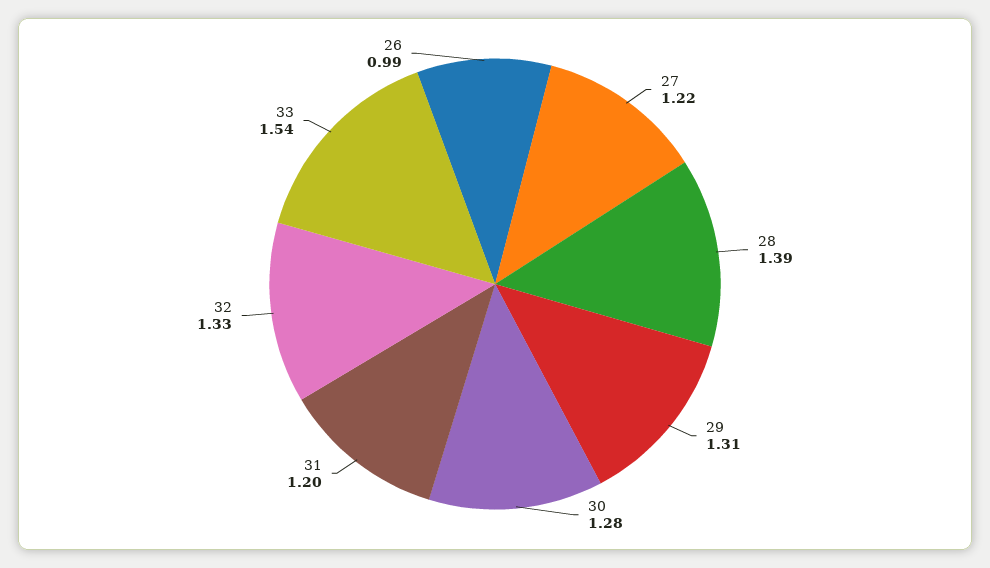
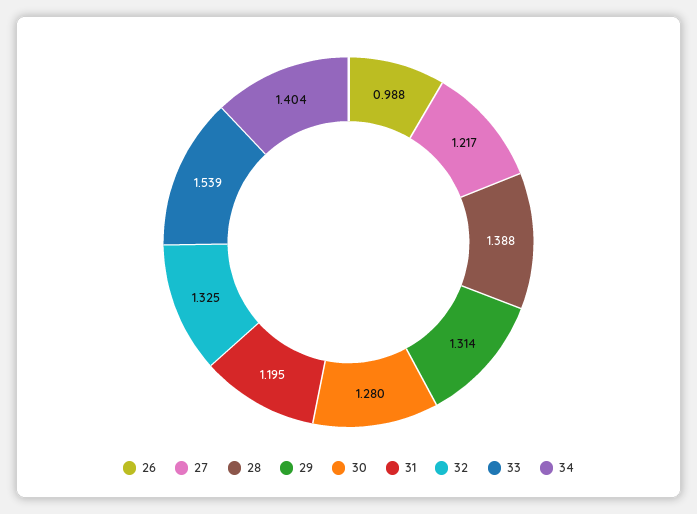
34: none -> 1.404

